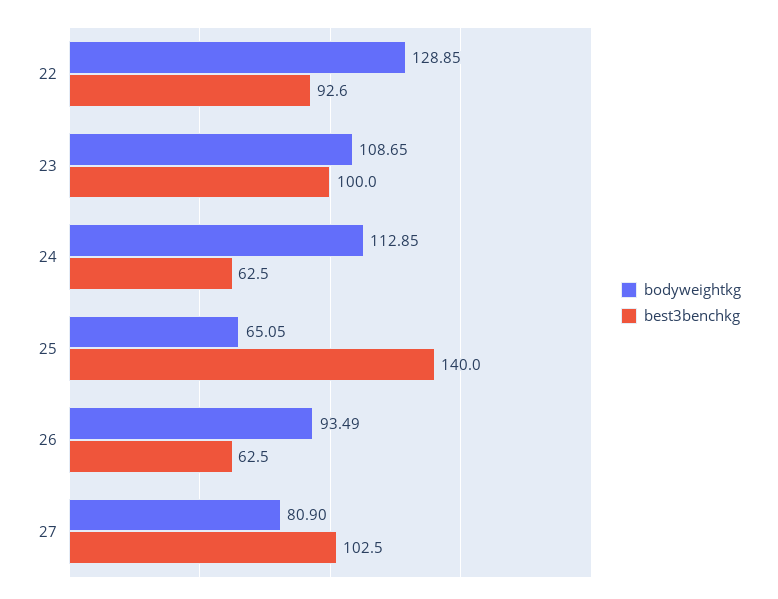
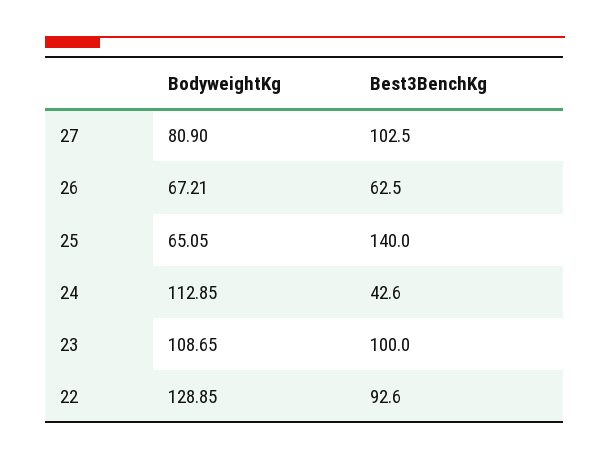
best3benchkg, 24: 62.5 -> 42.6
bodyweightkg, 26: 93.49 -> 67.21

